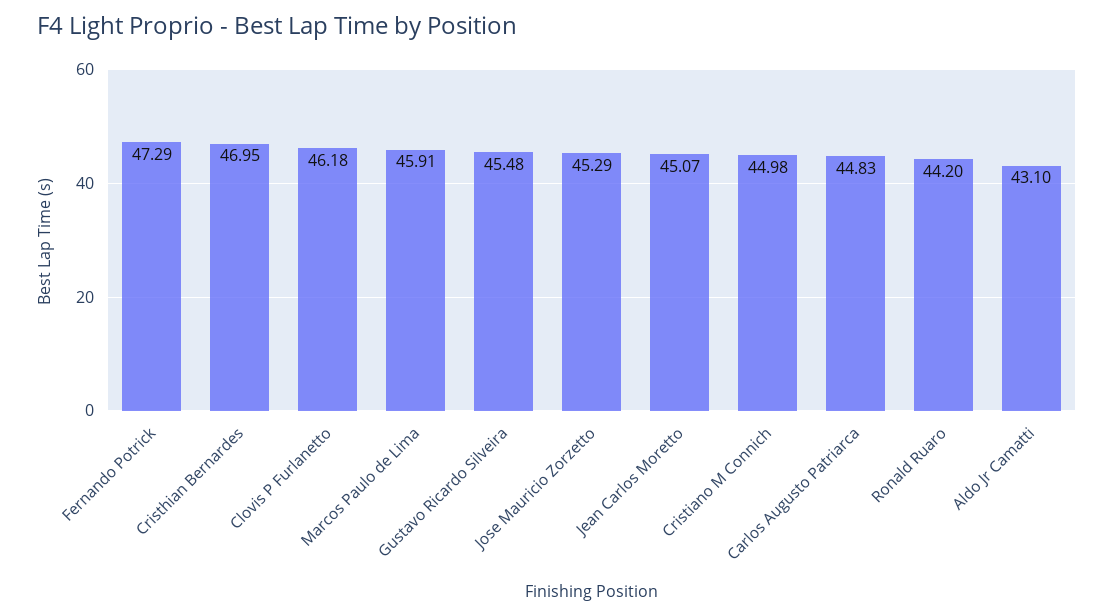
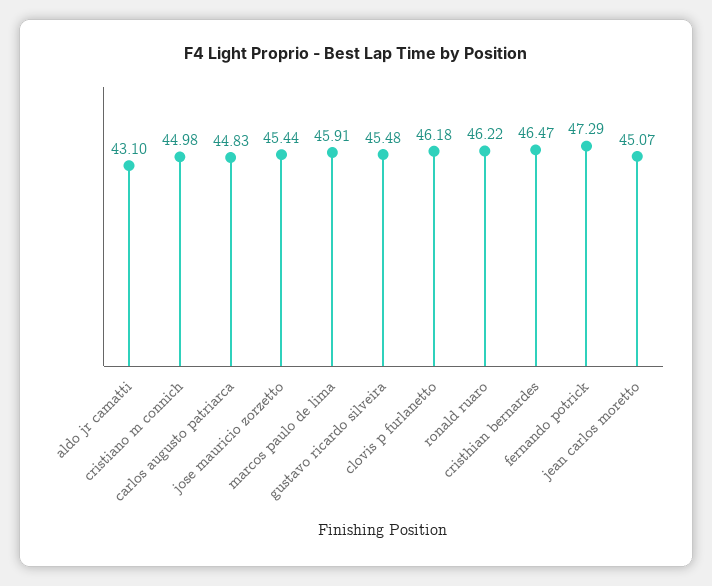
Cristhian Bernardes: 46.95 -> 46.47
Jose Mauricio Zorzetto: 45.29 -> 45.44
Ronald Ruaro: 44.2 -> 46.22

